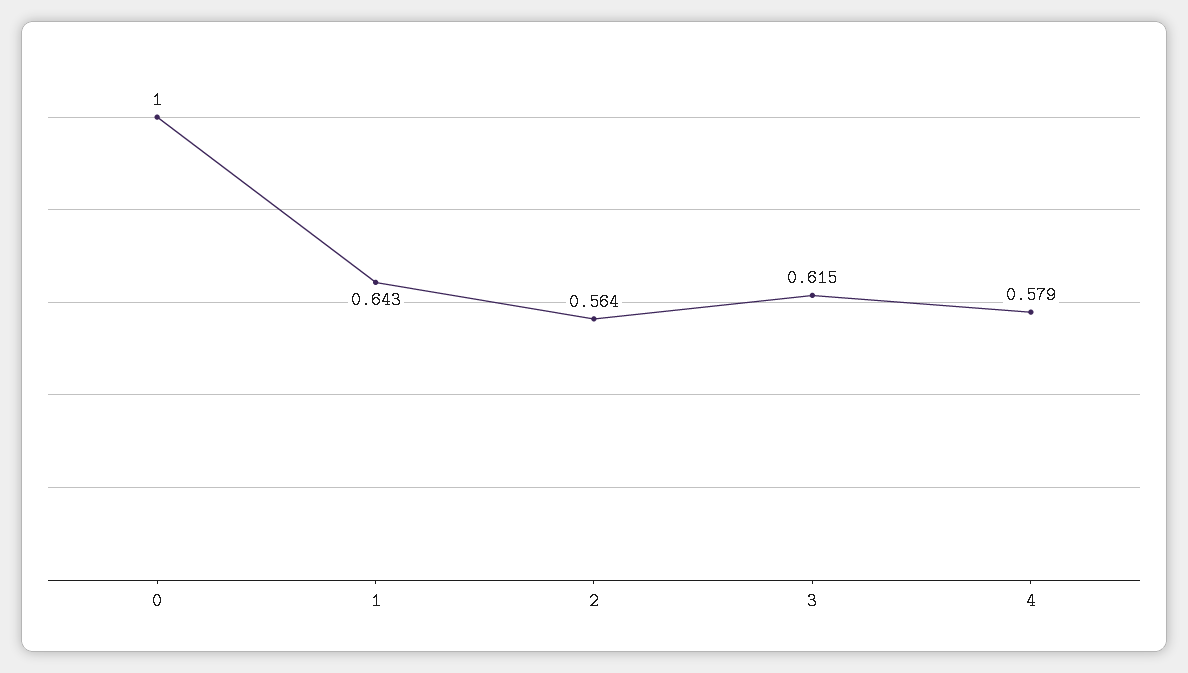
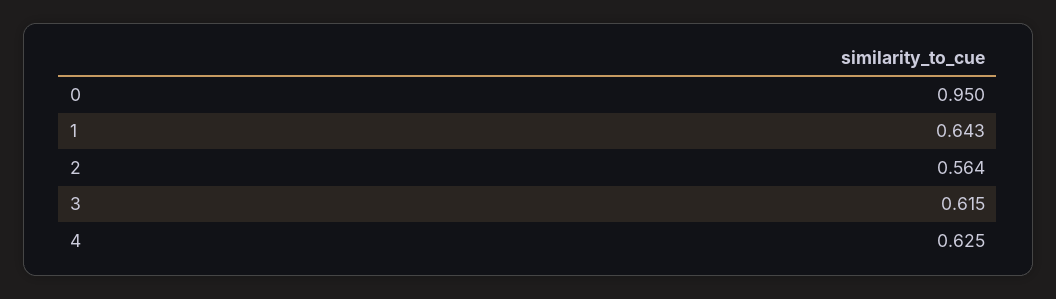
0: 1 -> 0.95
4: 0.579 -> 0.625

